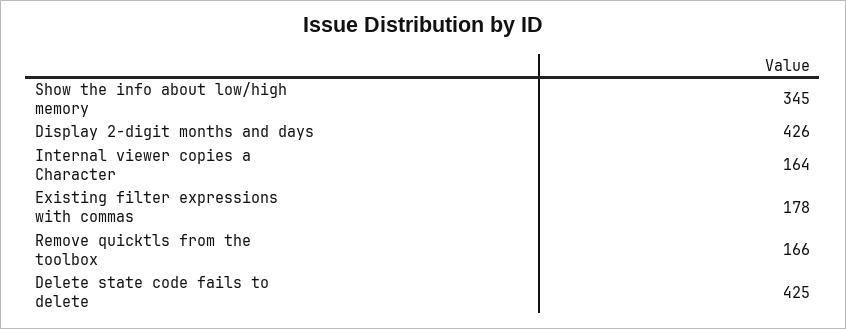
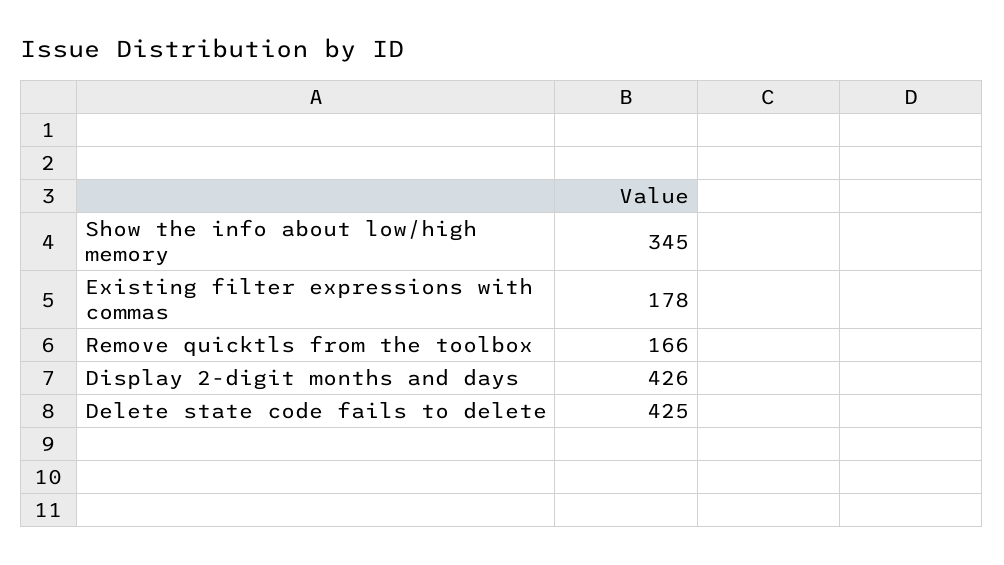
Internal viewer copies a Character: 164 -> none

